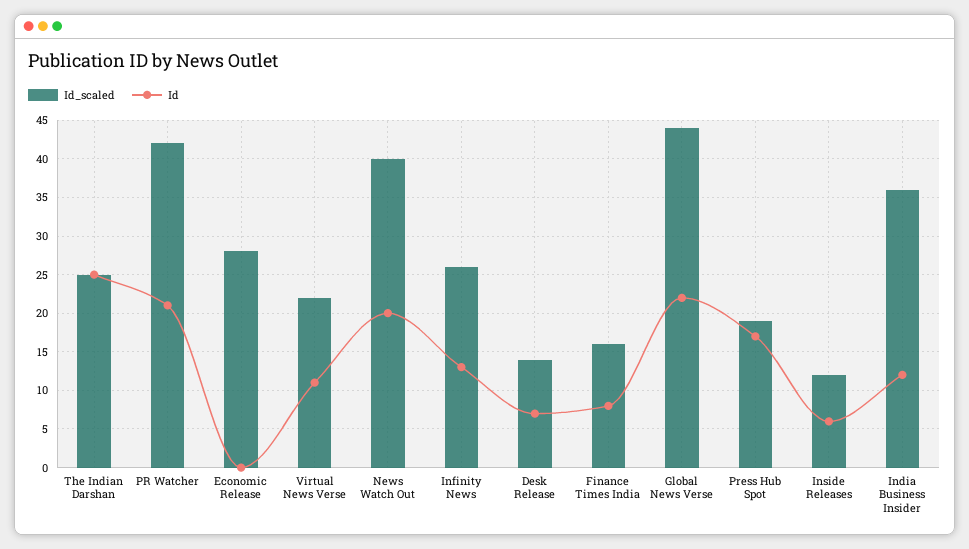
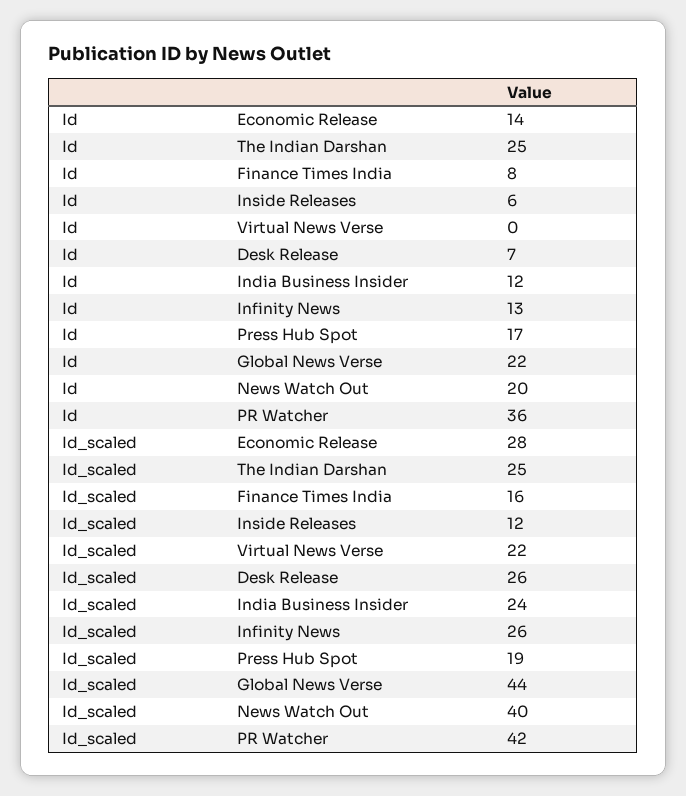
Id, PR Watcher: 21 -> 36
Id, Economic Release: 0 -> 14
Id, Virtual News Verse: 11 -> 0
Id_scaled, Desk Release: 14 -> 26
Id_scaled, India Business Insider: 36 -> 24

